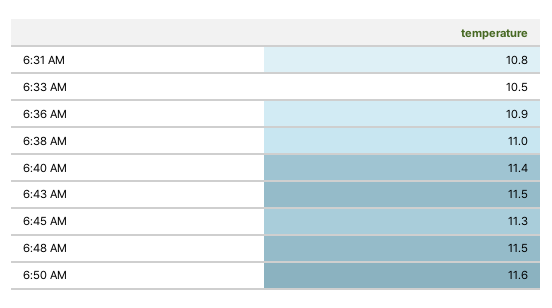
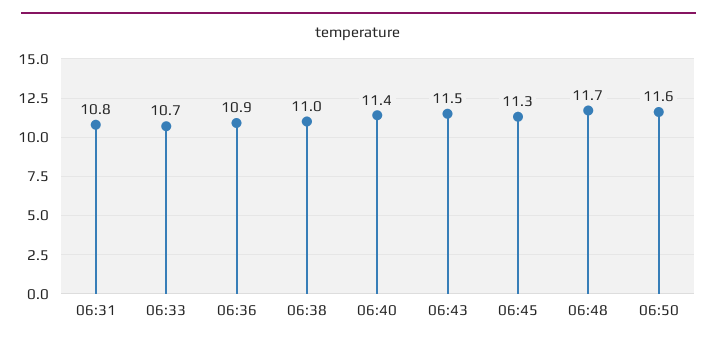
6:33 AM: 10.5 -> 10.7
6:48 AM: 11.5 -> 11.7

